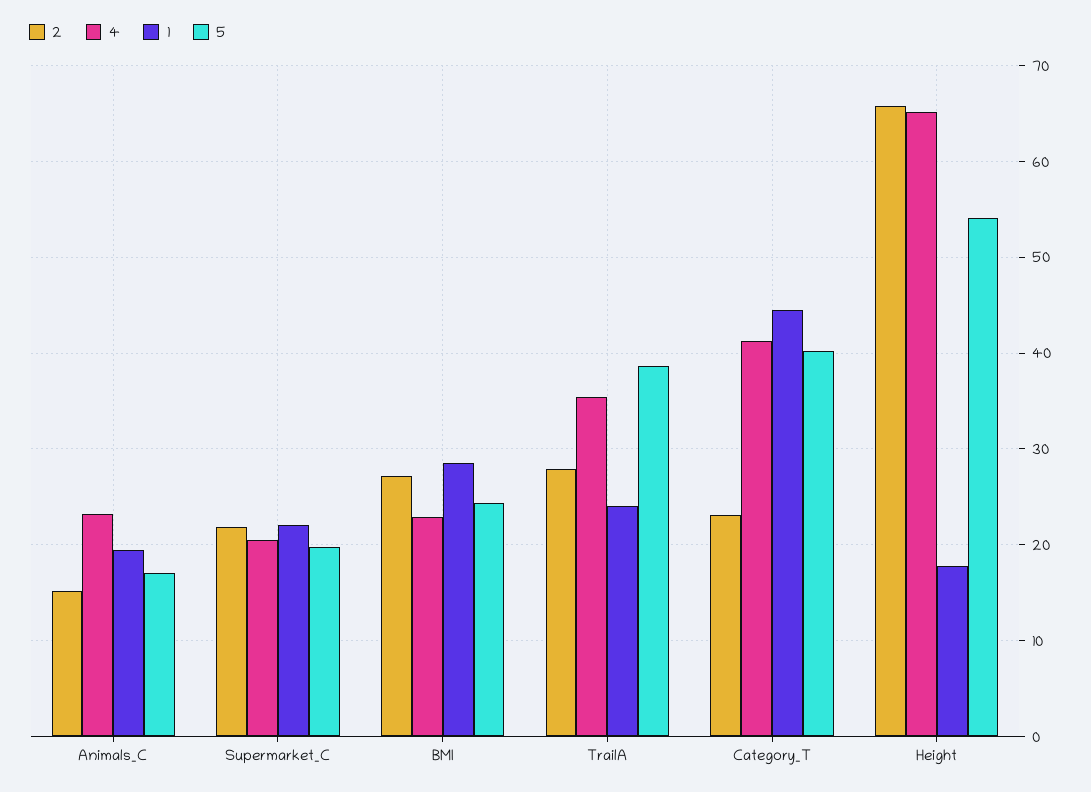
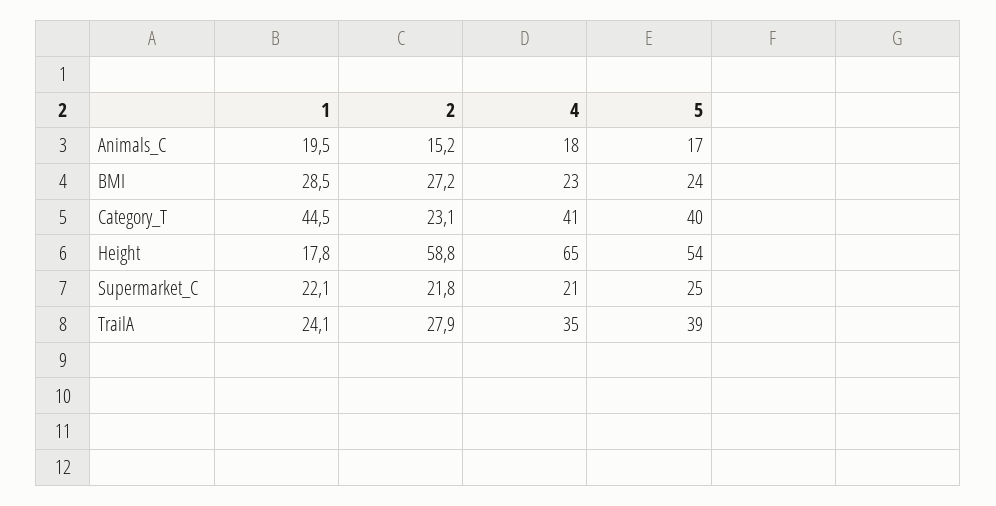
4, Animals_C: 23 -> 18
5, Supermarket_C: 20 -> 25
2, Height: 66 -> 58.8

